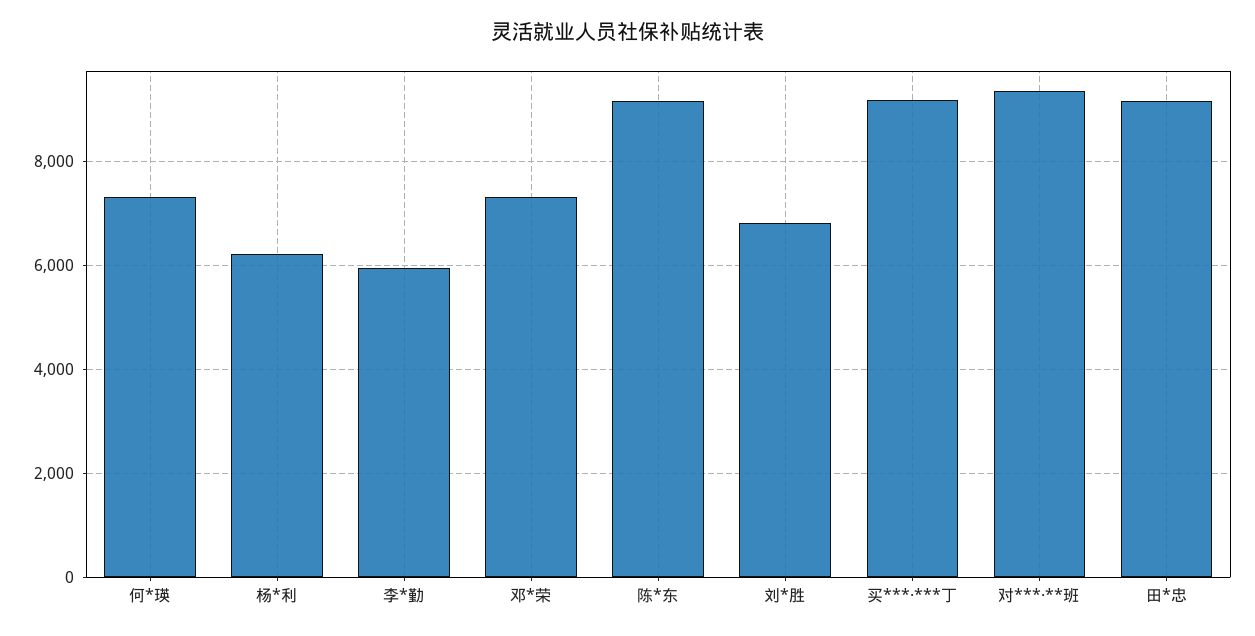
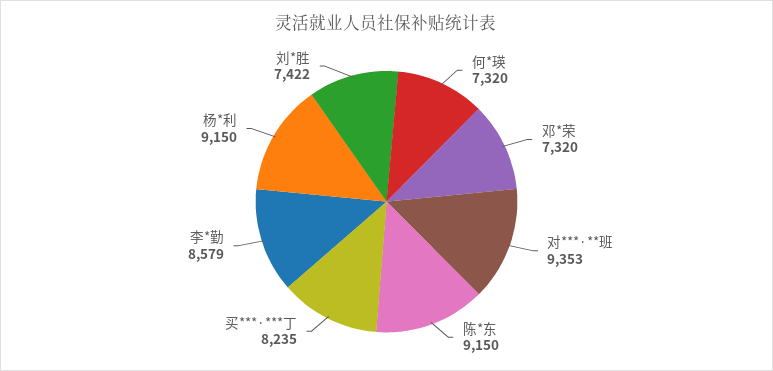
杨*利: 6200 -> 9150
李*勤: 6000 -> 8579
刘*胜: 6800 -> 7422
买***·***丁: 9200 -> 8235
田*忠: 9200 -> none

